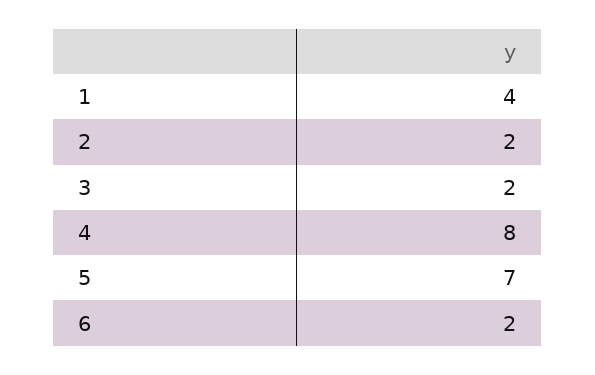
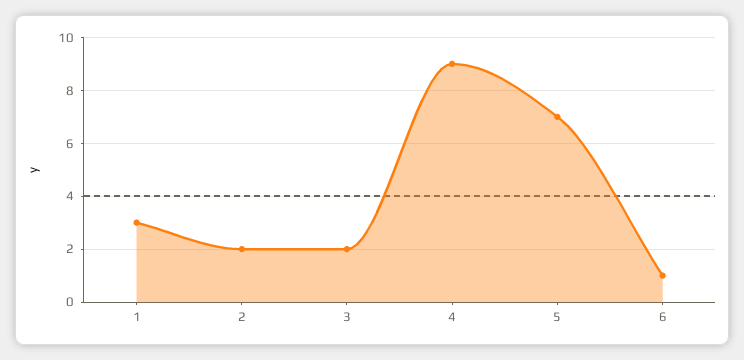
1: 4 -> 3
4: 8 -> 9
6: 2 -> 1

